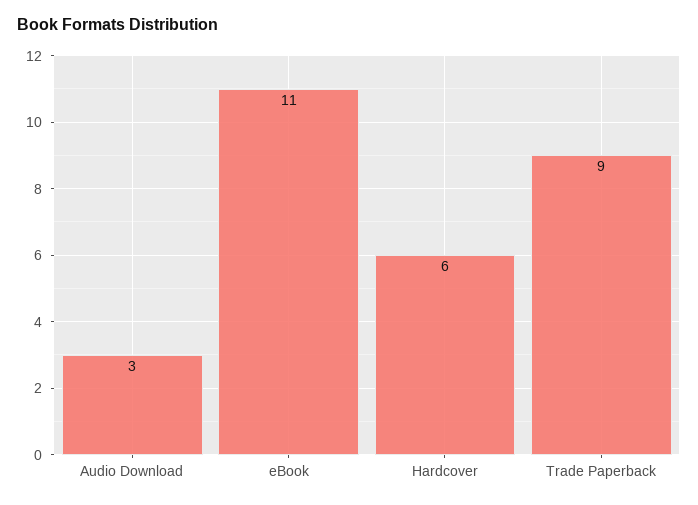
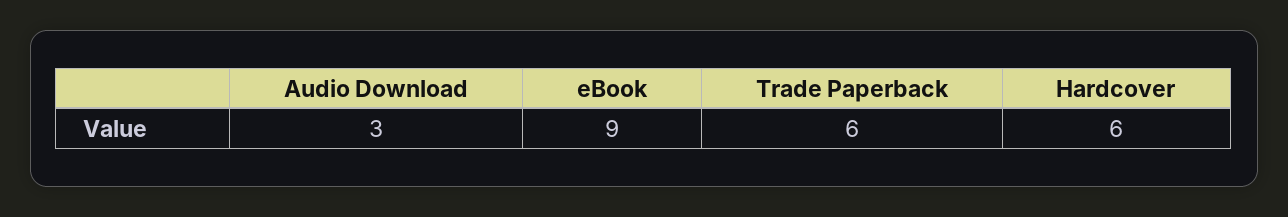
eBook: 11 -> 9
Trade Paperback: 9 -> 6

